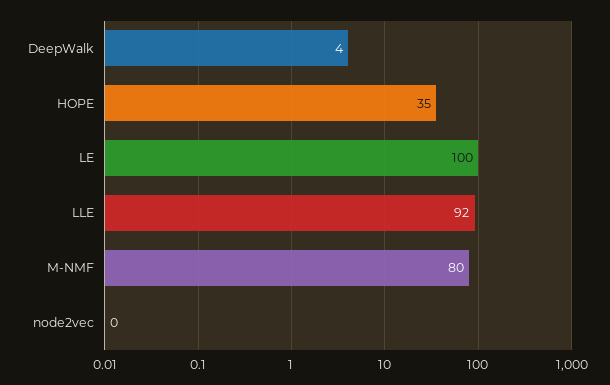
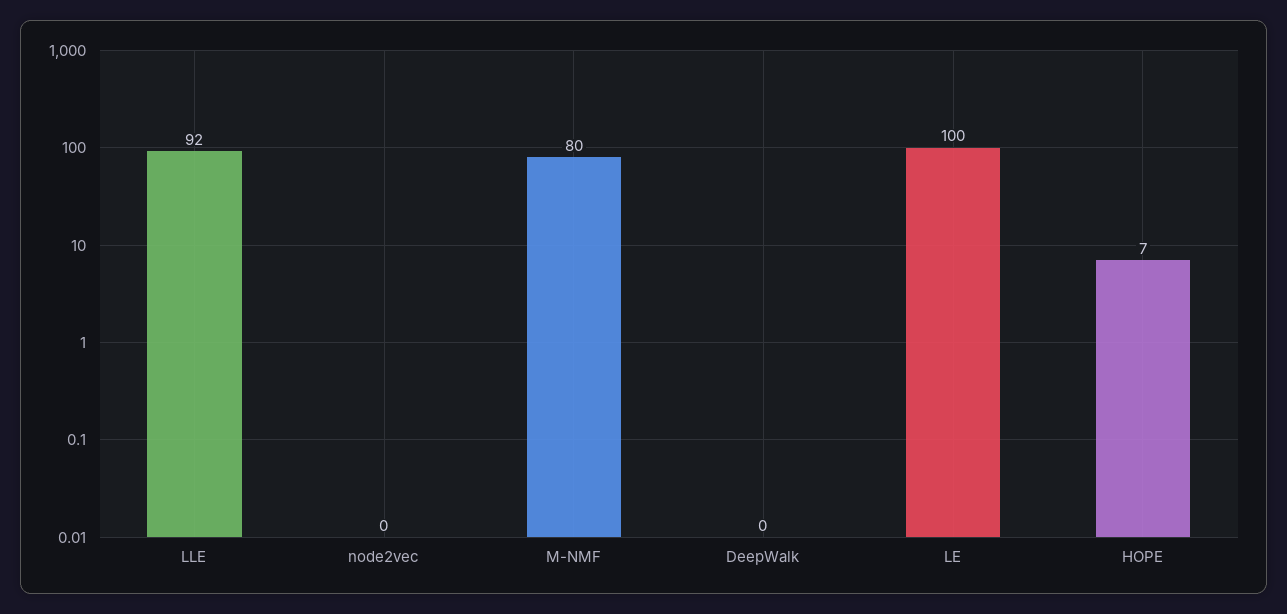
DeepWalk: 4 -> 0
HOPE: 35 -> 7

